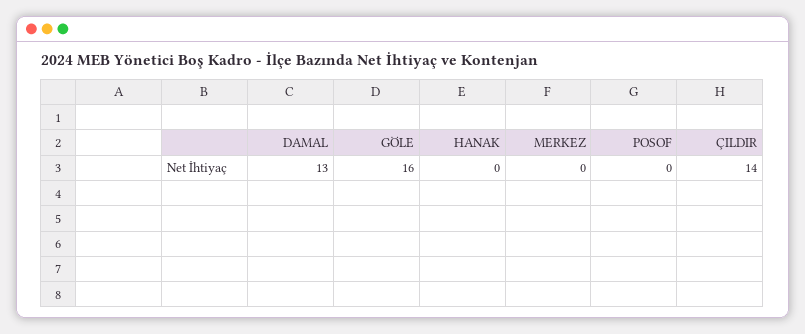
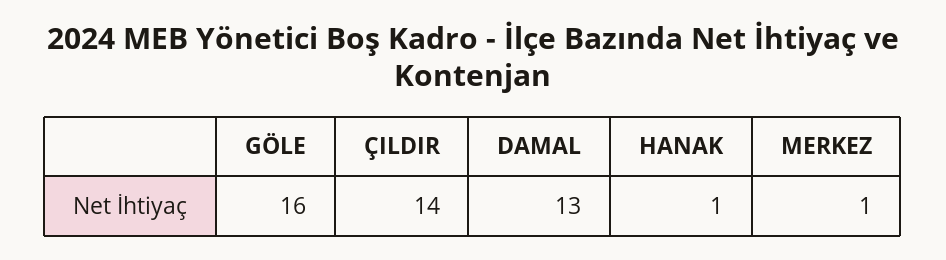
HANAK: 0 -> 1
MERKEZ: 0 -> 1
POSOF: 0 -> none

